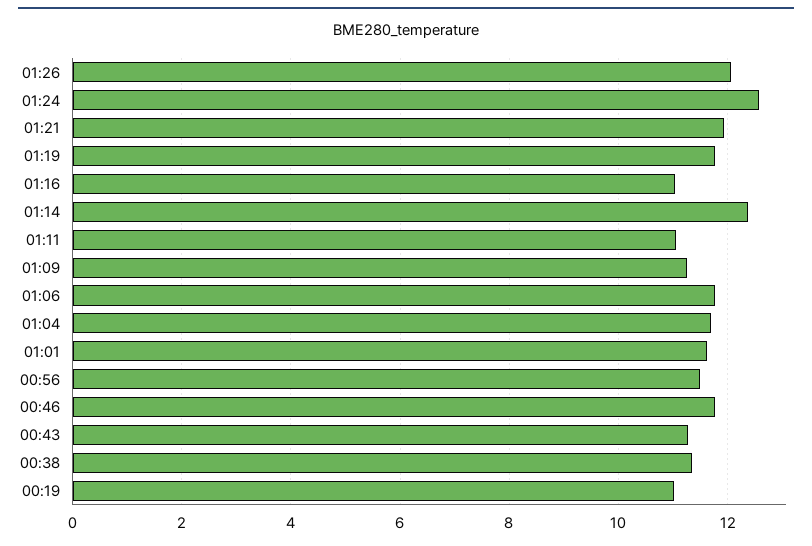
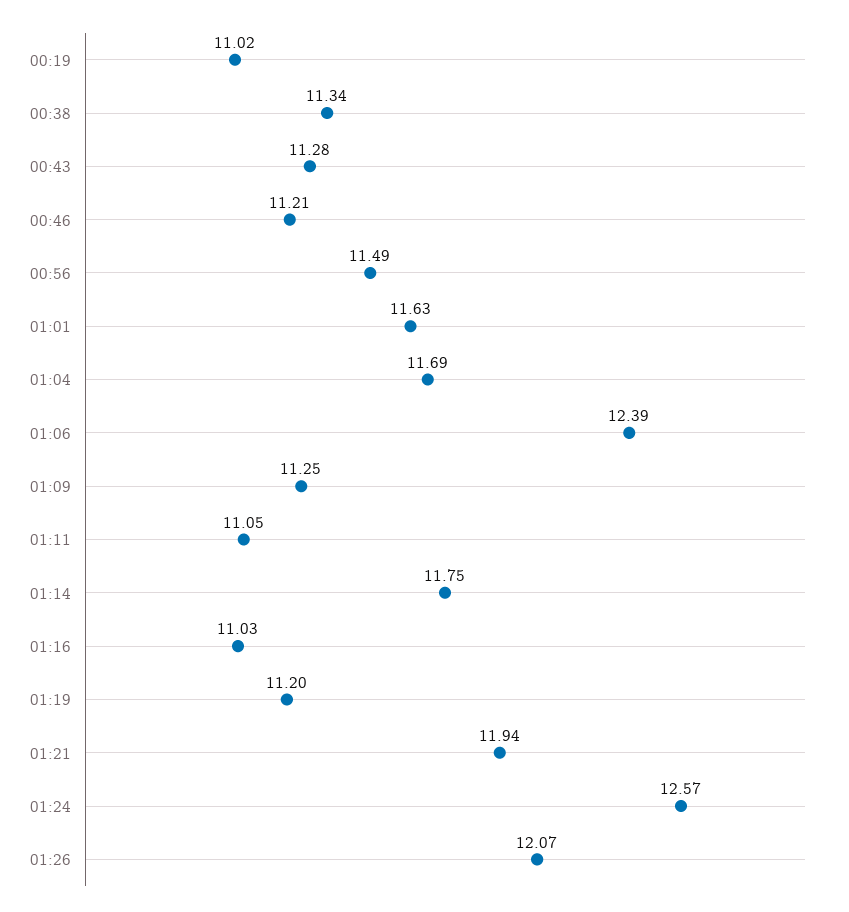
01:19: 11.8 -> 11.2
01:14: 12.4 -> 11.75
01:06: 11.8 -> 12.39
00:46: 11.8 -> 11.21

